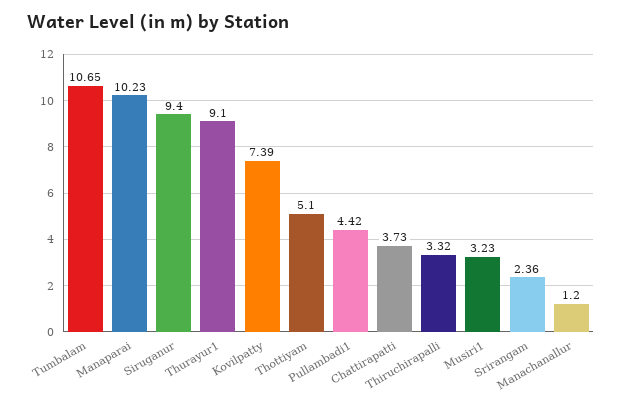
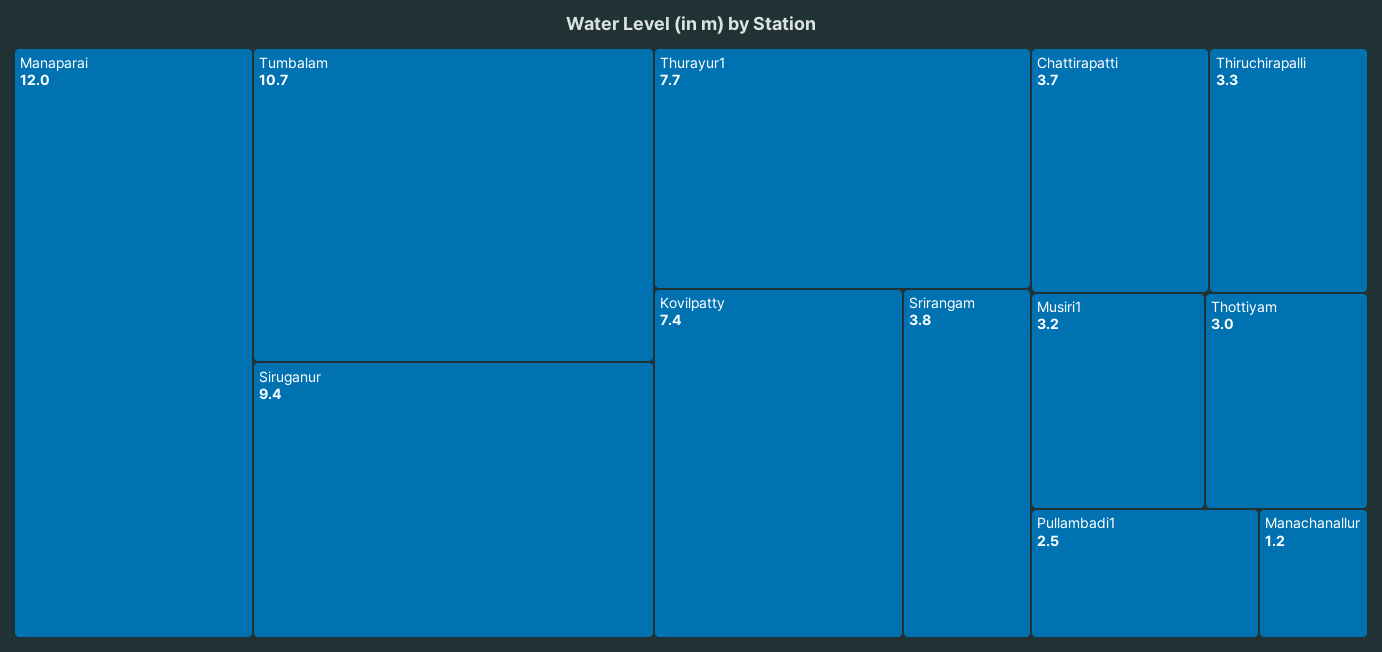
Manaparai: 10.23 -> 12
Thurayur1: 9.1 -> 7.7
Thottiyam: 5.1 -> 3
Pullambadi1: 4.42 -> 2.5
Srirangam: 2.36 -> 3.8

